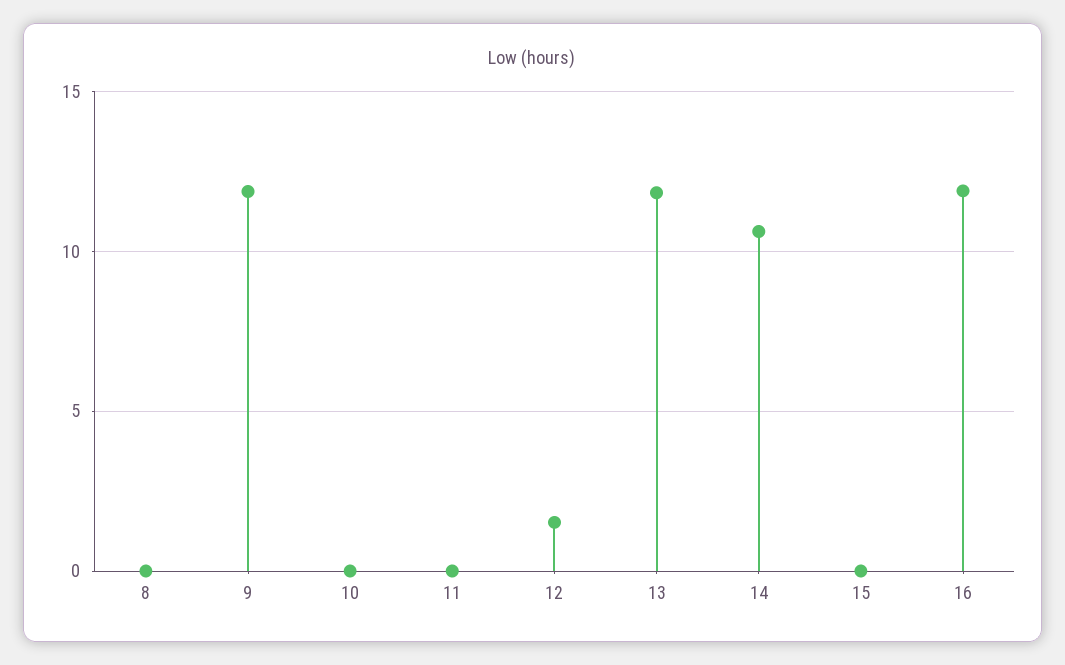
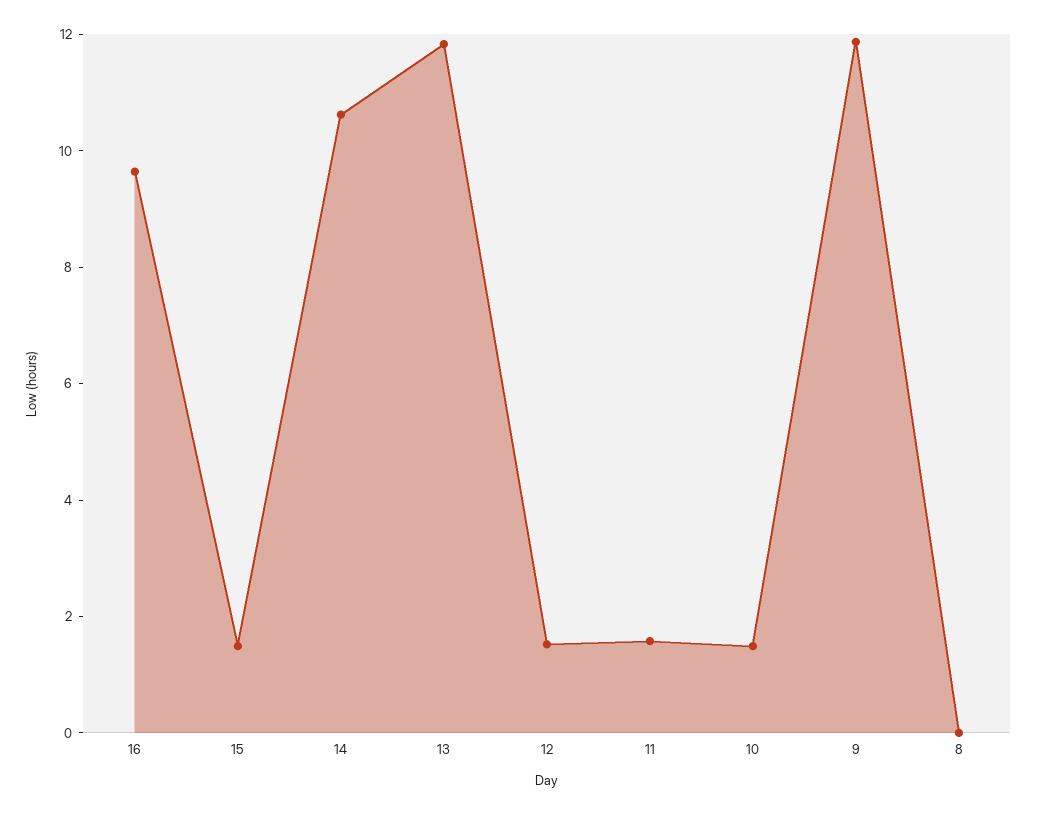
10: 0 -> 1.5
11: 0 -> 1.5
15: 0 -> 1.5
16: 12 -> 9.5

